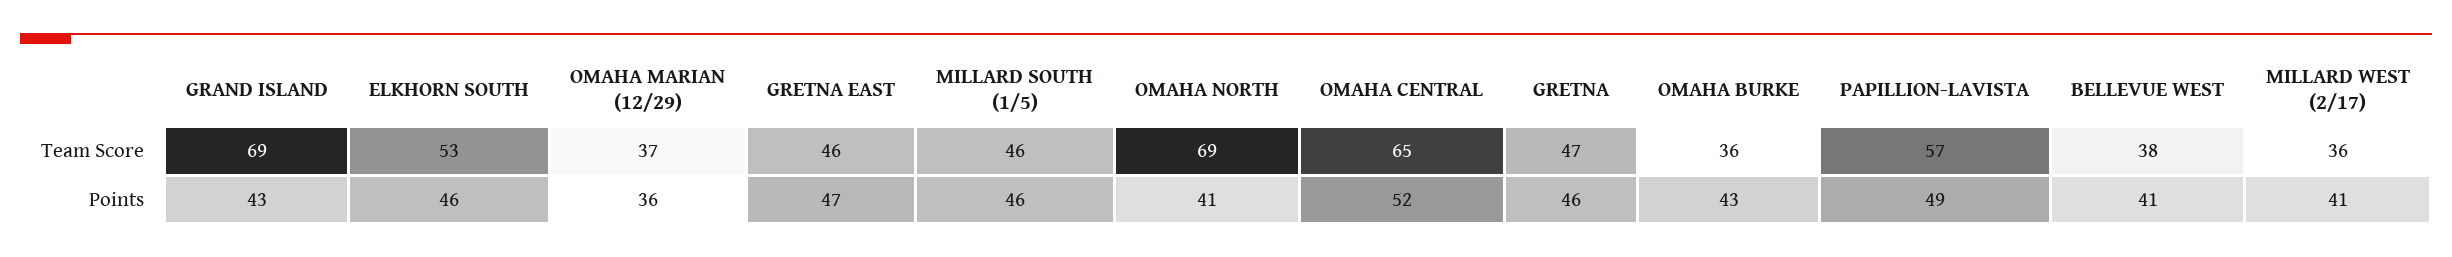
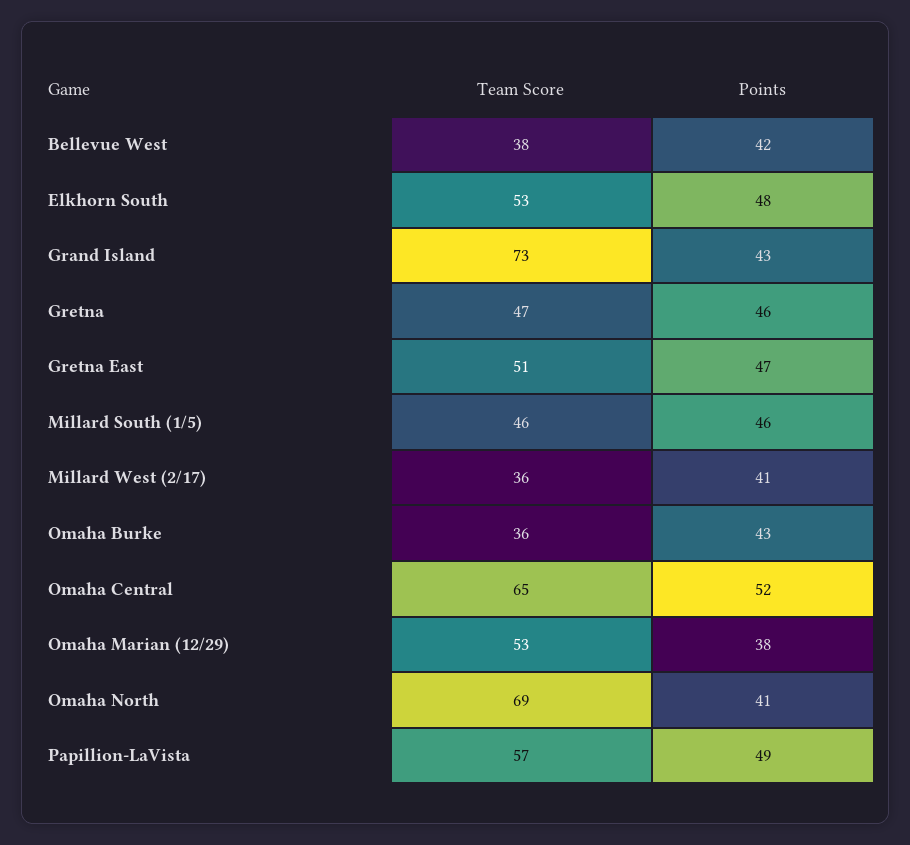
GRAND ISLAND, Team Score: 69 -> 73
OMAHA MARIAN (12/29), Team Score: 37 -> 53
GRETNA EAST, Team Score: 46 -> 51
ELKHORN SOUTH, Points: 46 -> 48
OMAHA MARIAN (12/29), Points: 36 -> 38
BELLEVUE WEST, Points: 41 -> 42

